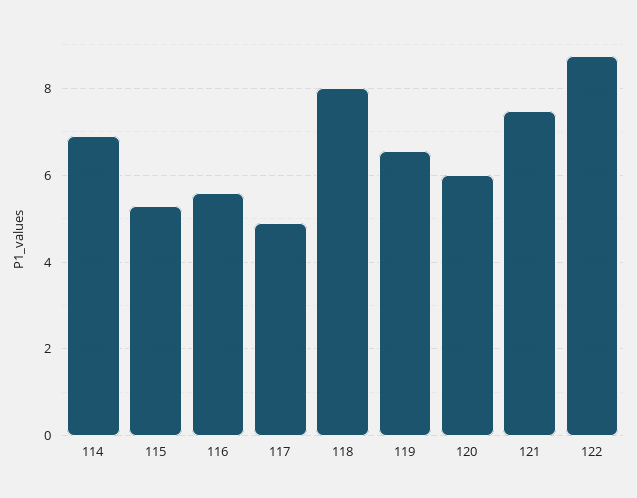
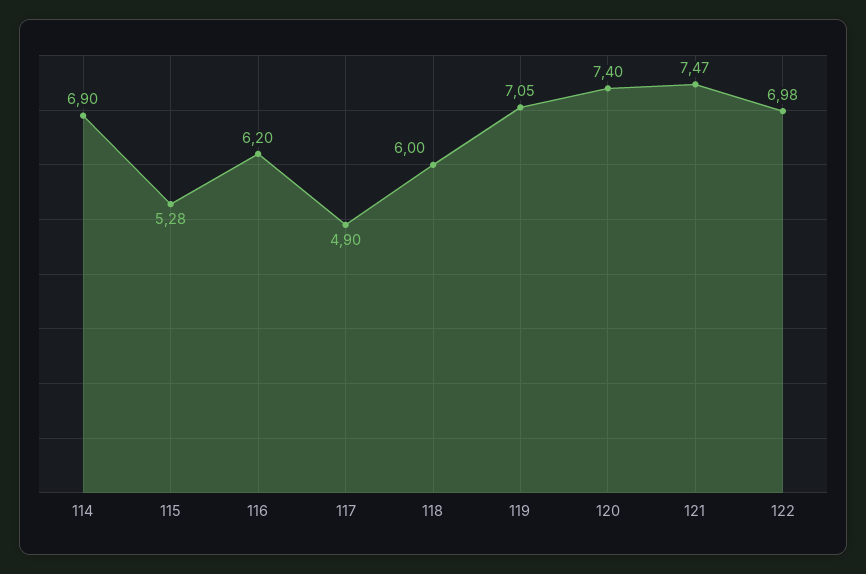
116: 5.6 -> 6.2
118: 8 -> 6
119: 6.6 -> 7.05
120: 6 -> 7.4
122: 8.8 -> 6.98

